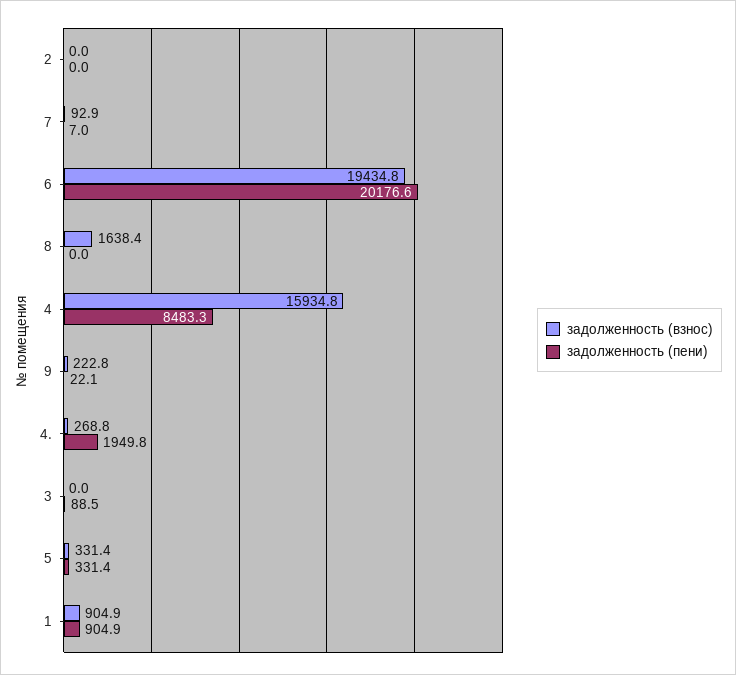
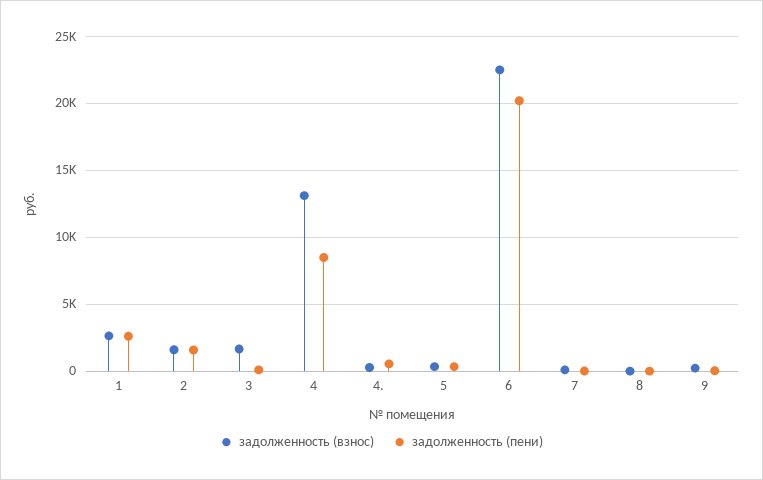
задолженность (взнос), 2: 0 -> 1500
задолженность (пени), 2: 0 -> 1500
задолженность (взнос), 6: 19434.8 -> 22500
задолженность (взнос), 8: 1638.4 -> 0
задолженность (взнос), 4: 15934.8 -> 13000
задолженность (пени), 4.: 1949.8 -> 500
задолженность (взнос), 3: 0 -> 1500
задолженность (взнос), 1: 904.9 -> 2500
задолженность (пени), 1: 904.9 -> 2500

